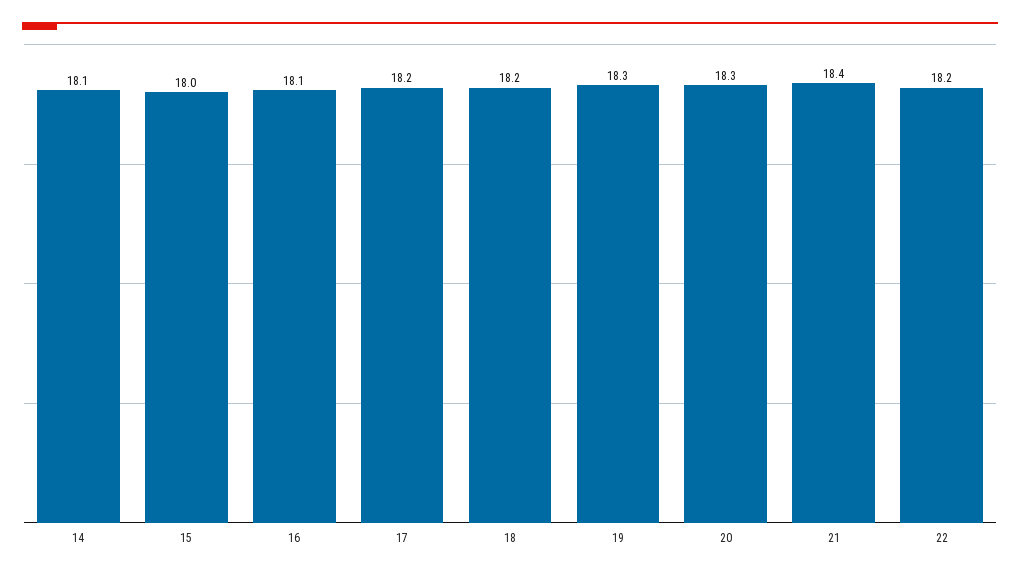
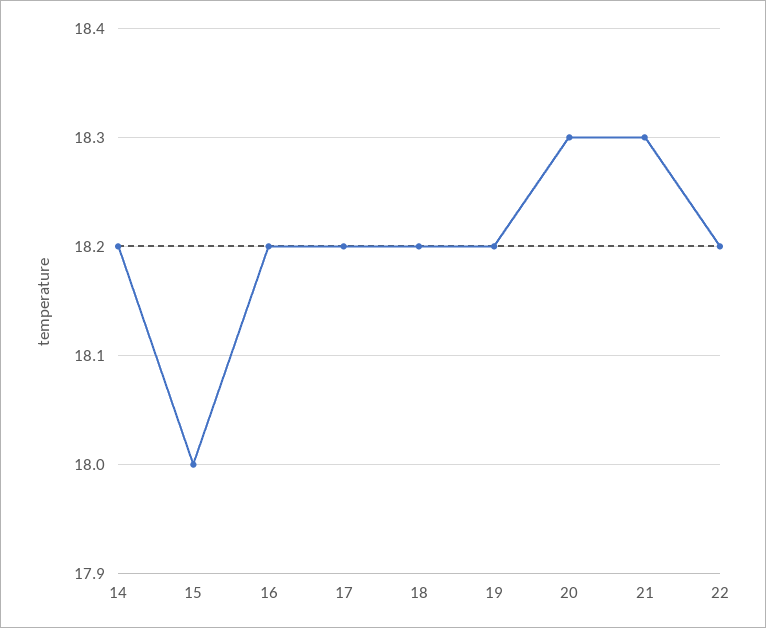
14: 18.1 -> 18.2
16: 18.1 -> 18.2
19: 18.3 -> 18.2
21: 18.4 -> 18.3

